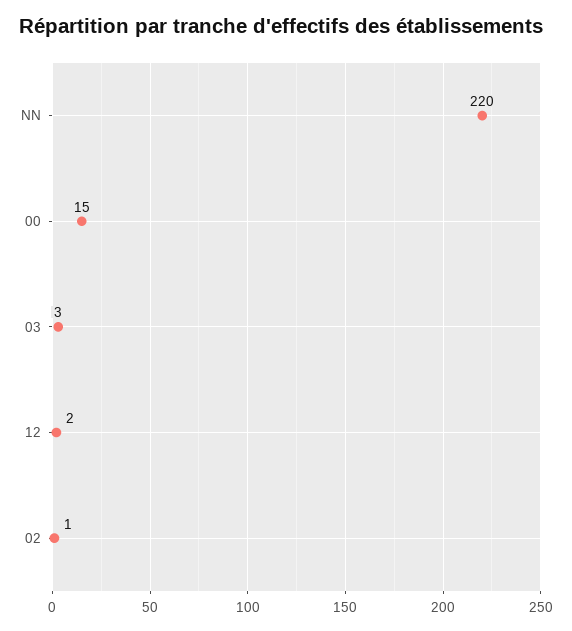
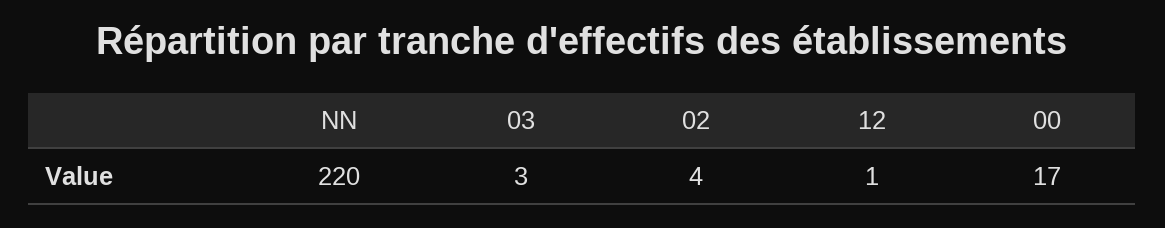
00: 15 -> 17
12: 2 -> 1
02: 1 -> 4

